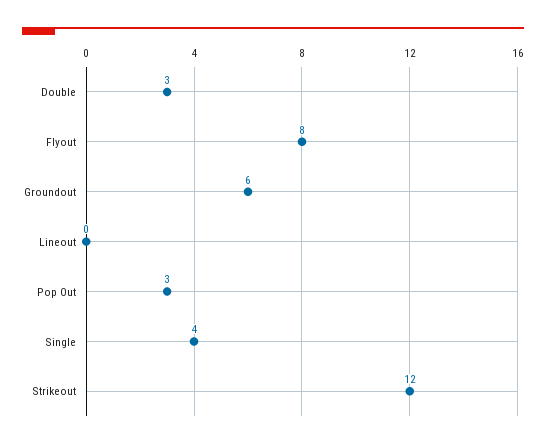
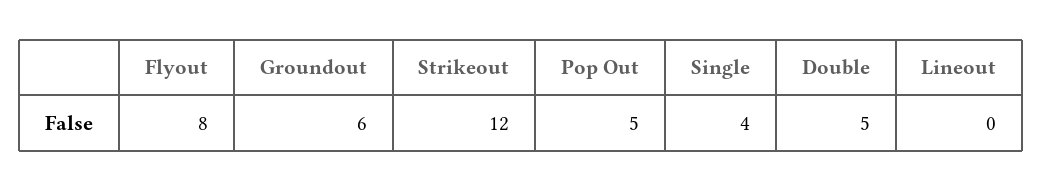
Double: 3 -> 5
Pop Out: 3 -> 5

